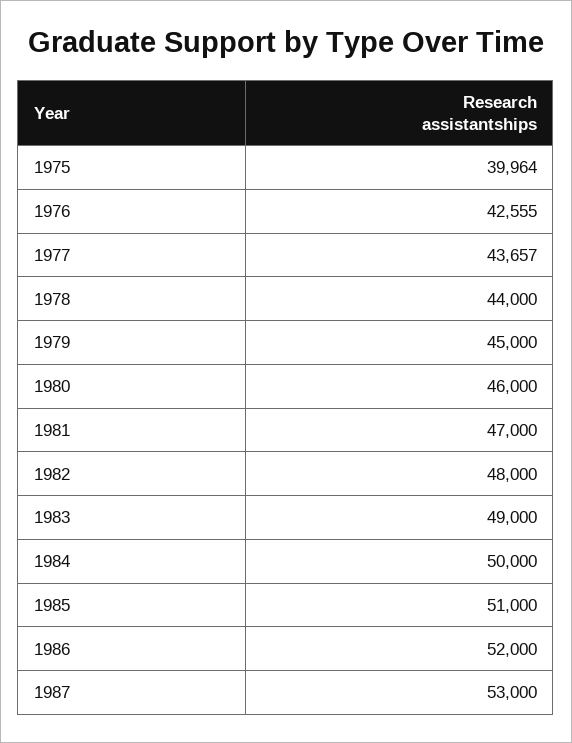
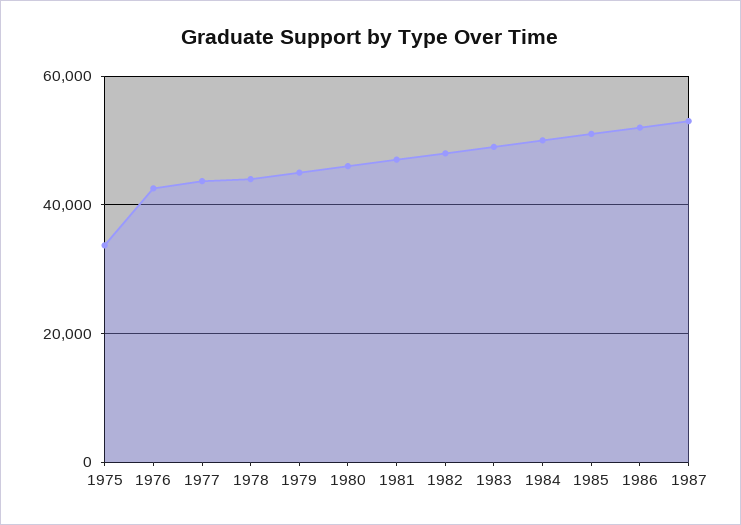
1975: 39964 -> 34000

